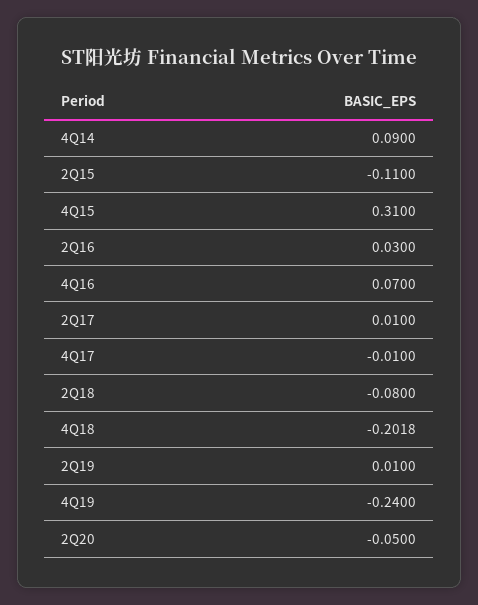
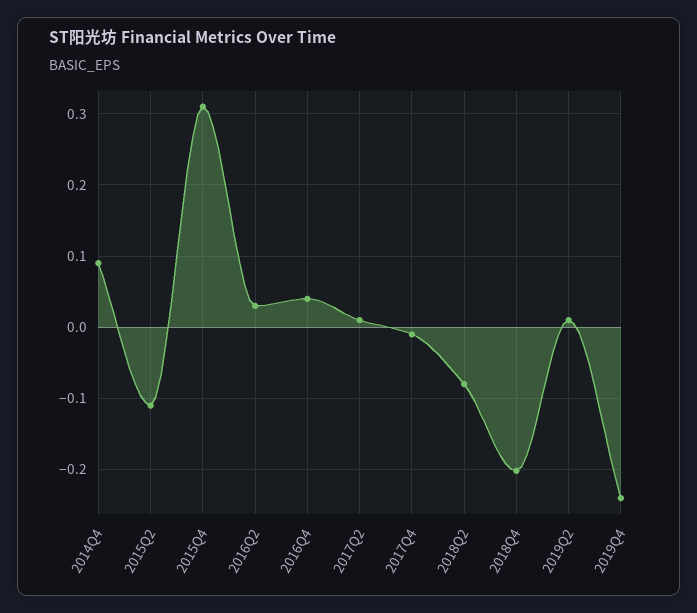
4Q16: 0.07 -> 0.04
2Q20: -0.05 -> none

